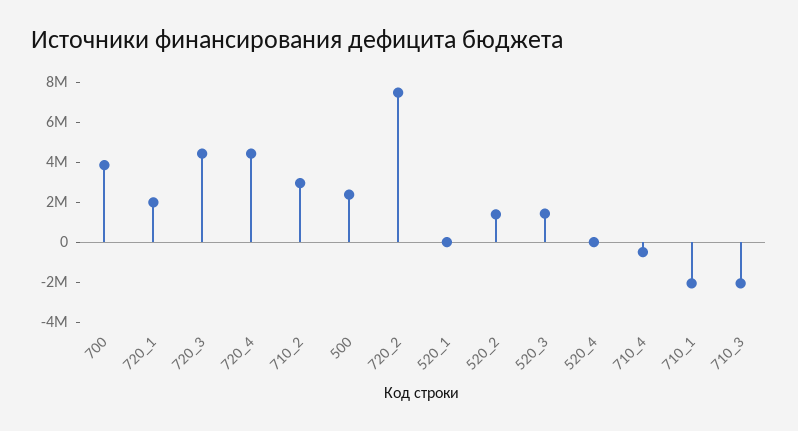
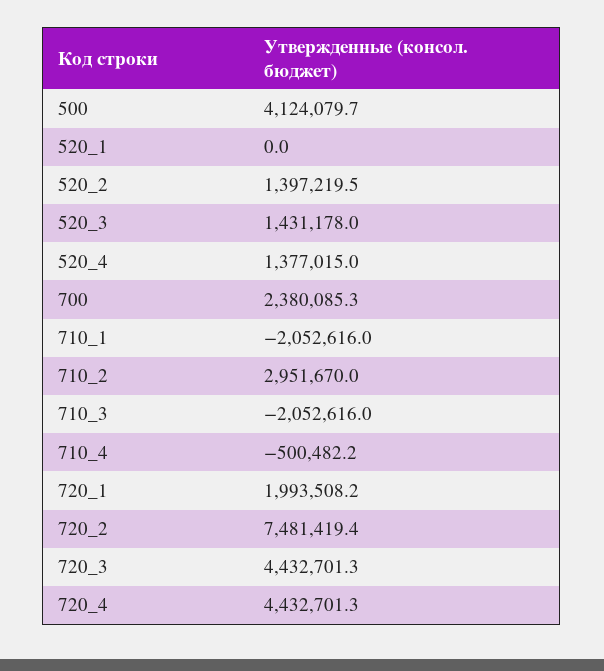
700: 4000000 -> 2380085.3
500: 2500000 -> 4124079.7
520_4: 0 -> 1377015

